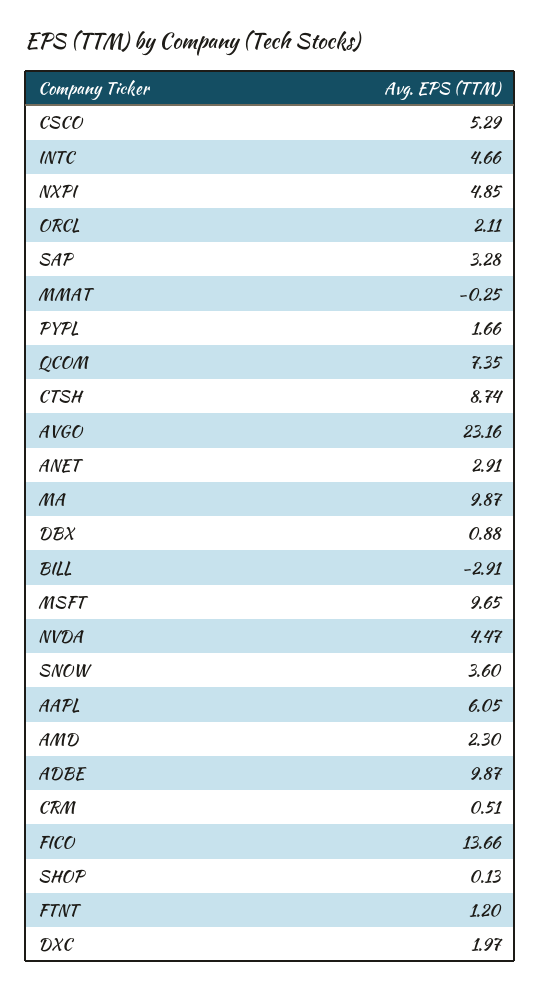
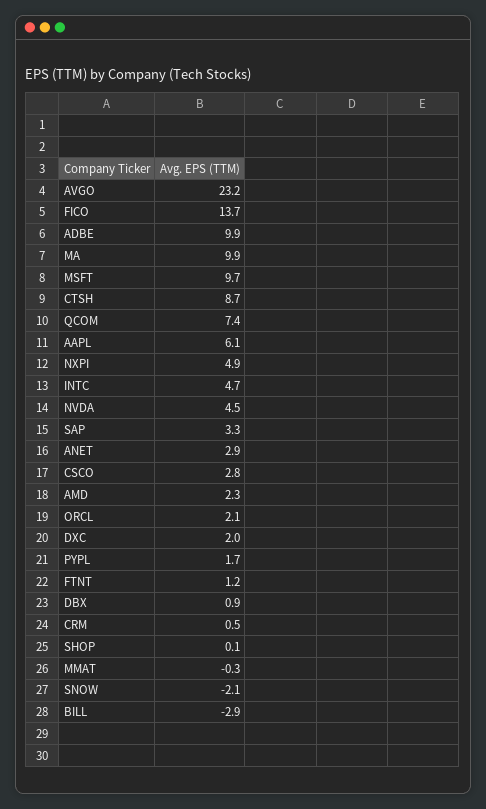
CSCO: 5.29 -> 2.8
SNOW: 3.6 -> -2.1

